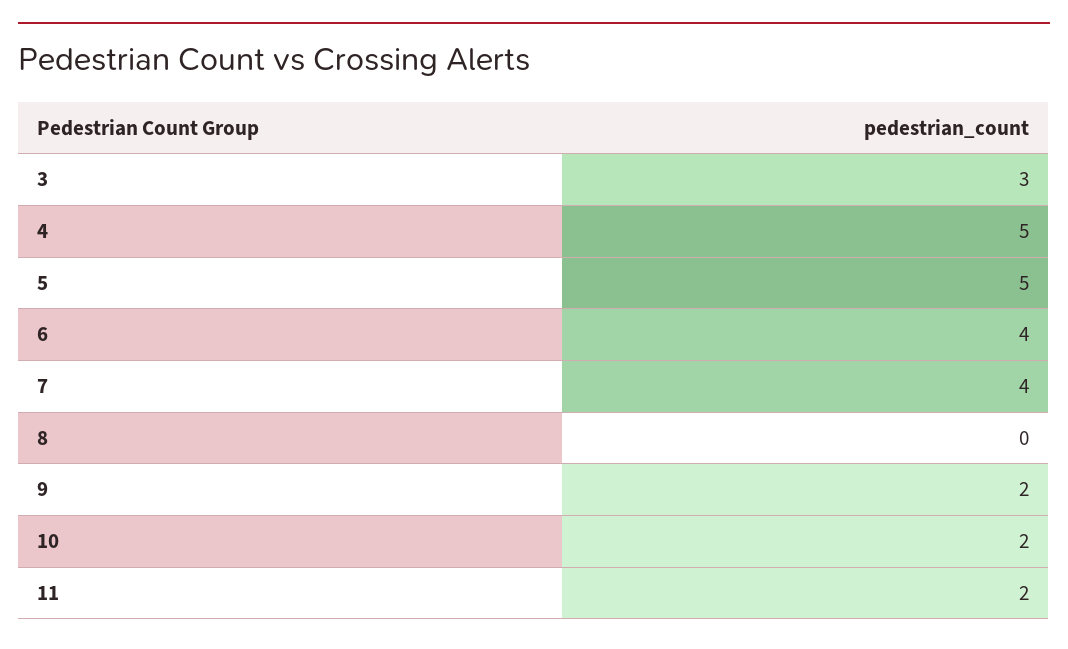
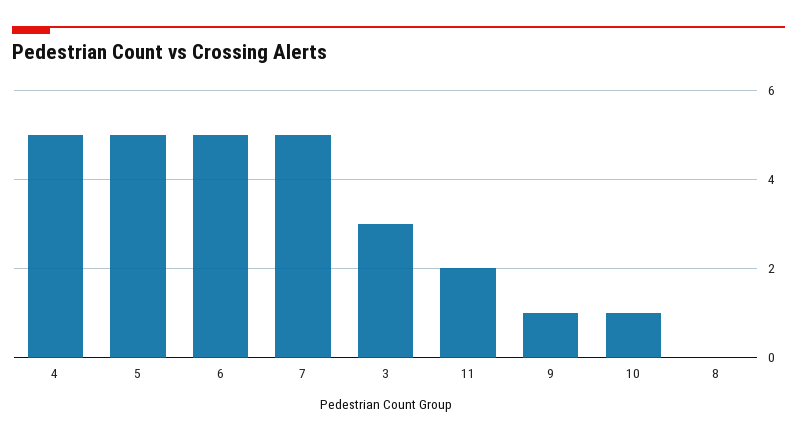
6: 4 -> 5
7: 4 -> 5
9: 2 -> 1
10: 2 -> 1

